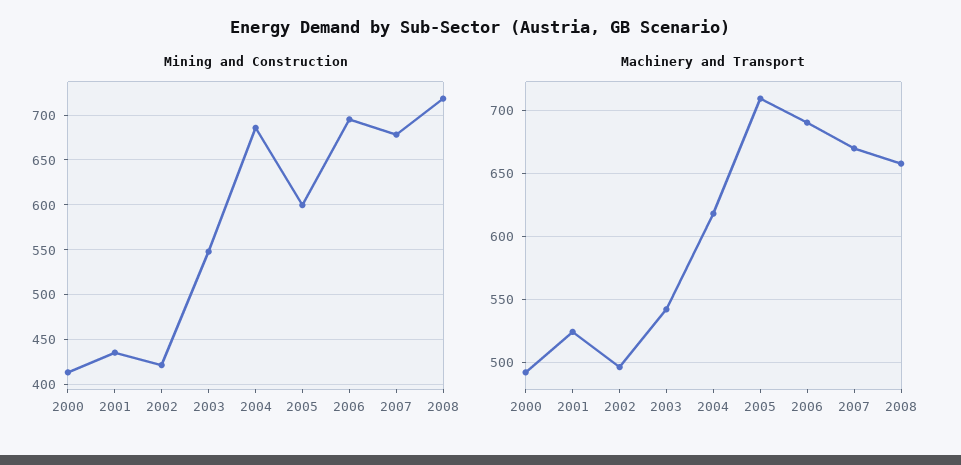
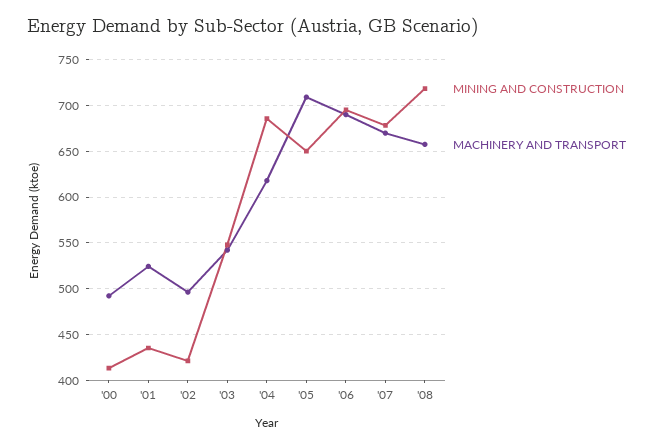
Mining and Construction, 2005: 600 -> 650

